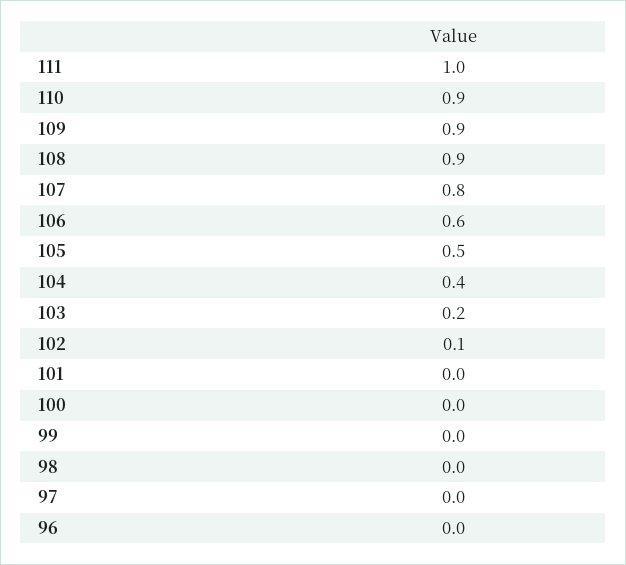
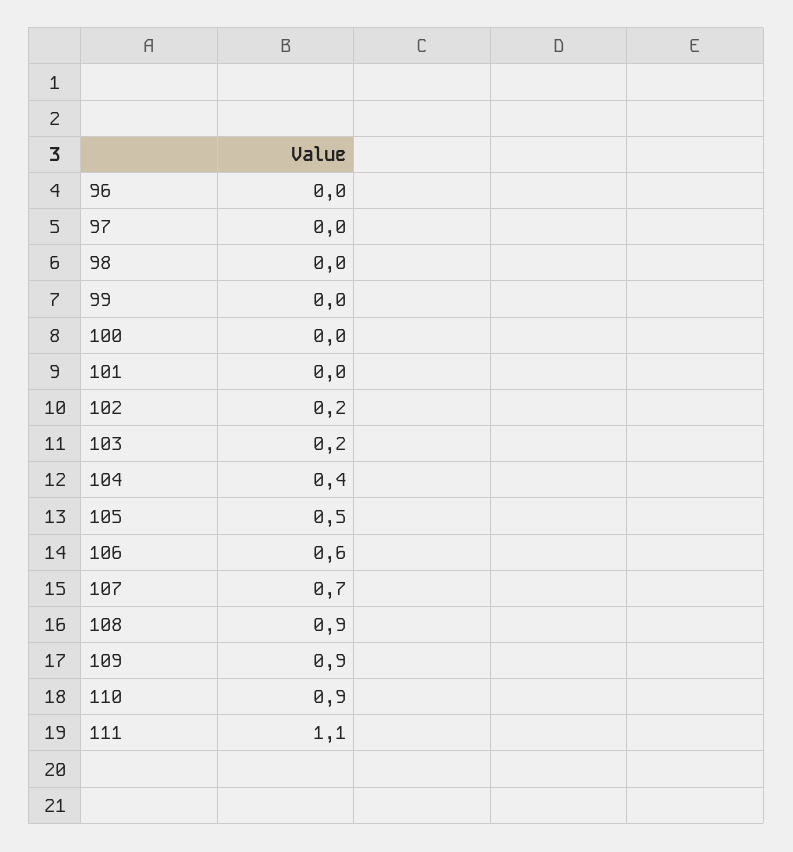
111: 1 -> 1.1
107: 0.8 -> 0.7
102: 0.1 -> 0.2

